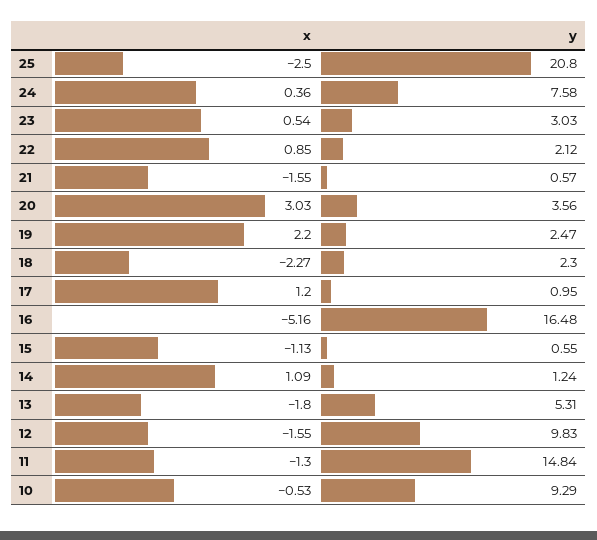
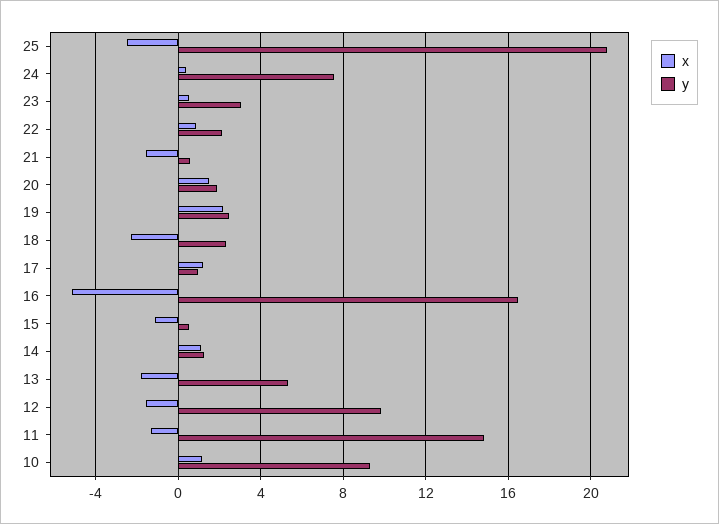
x, 20: 3.03 -> 1.5
y, 20: 3.56 -> 2
x, 10: -0.53 -> 1

